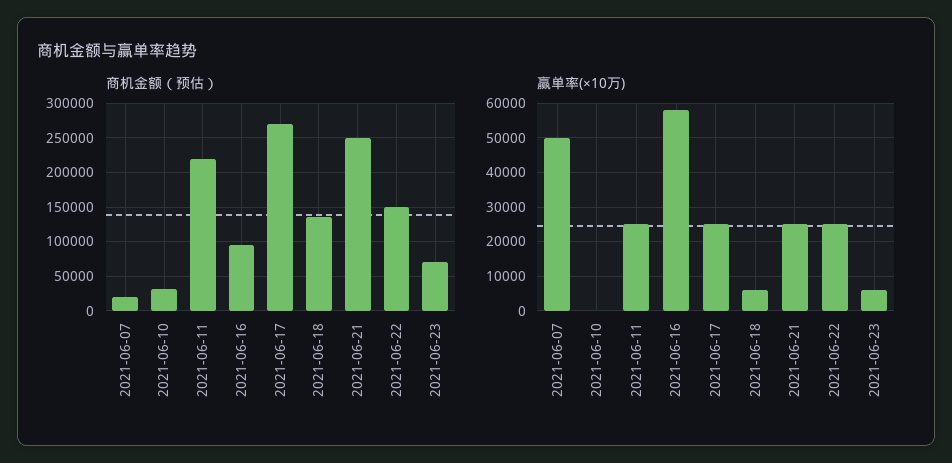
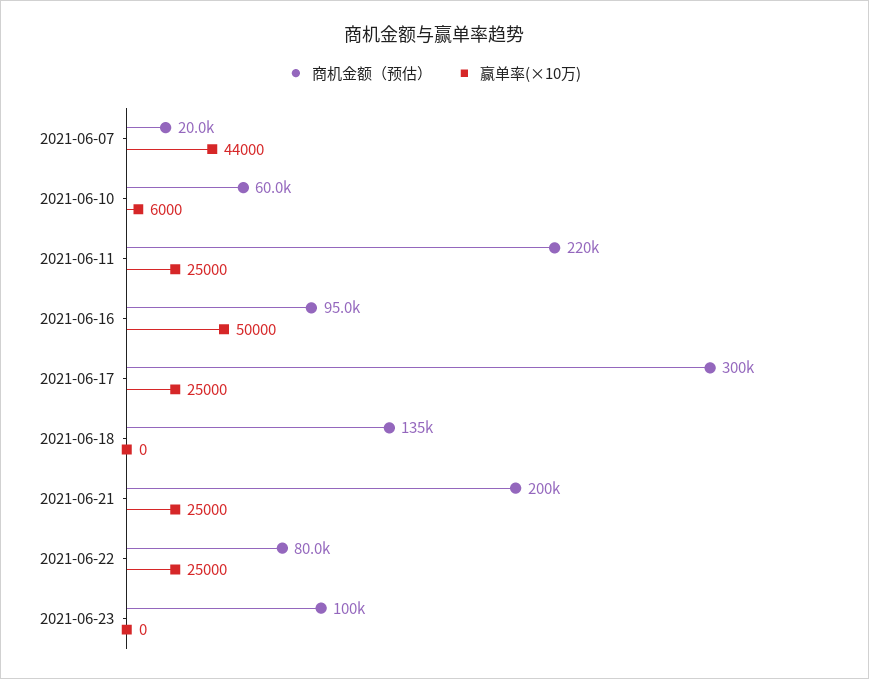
商机金额（预估）, 2021-06-10: 30000 -> 60000
商机金额（预估）, 2021-06-17: 270000 -> 300000
商机金额（预估）, 2021-06-21: 250000 -> 200000
商机金额（预估）, 2021-06-22: 150000 -> 80000
商机金额（预估）, 2021-06-23: 70000 -> 100000
赢单率(×10万), 2021-06-07: 50000 -> 44000
赢单率(×10万), 2021-06-10: 0 -> 6000
赢单率(×10万), 2021-06-16: 58000 -> 50000
赢单率(×10万), 2021-06-18: 6000 -> 0
赢单率(×10万), 2021-06-23: 6000 -> 0

